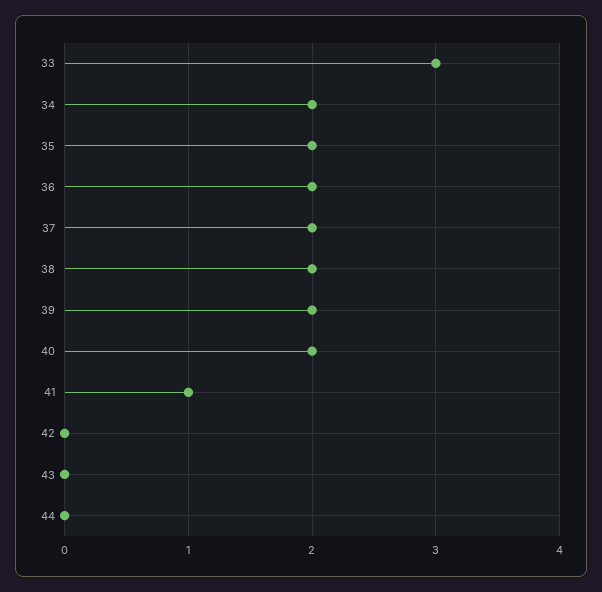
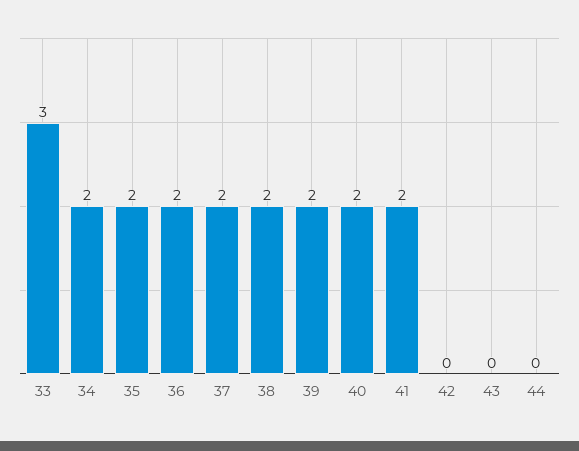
41: 1 -> 2

